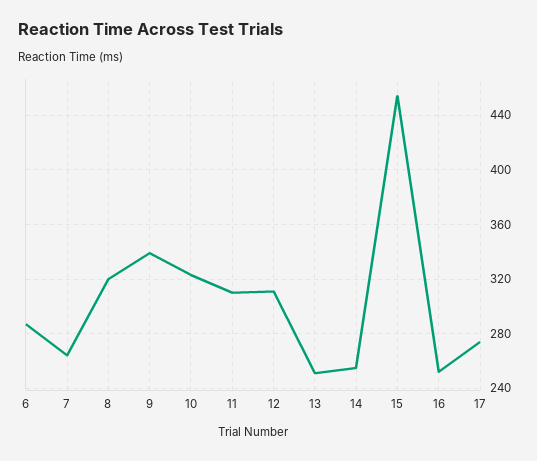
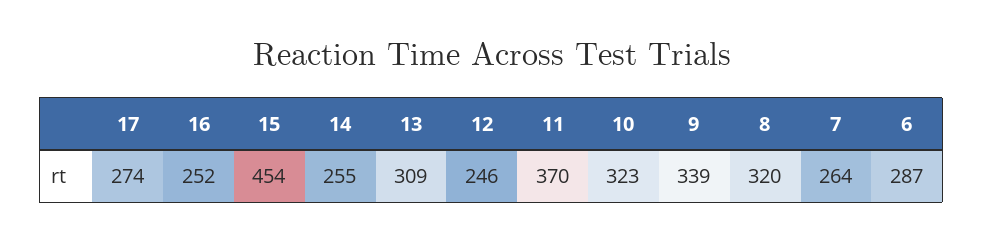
11: 310 -> 370
12: 310 -> 246
13: 250 -> 309

